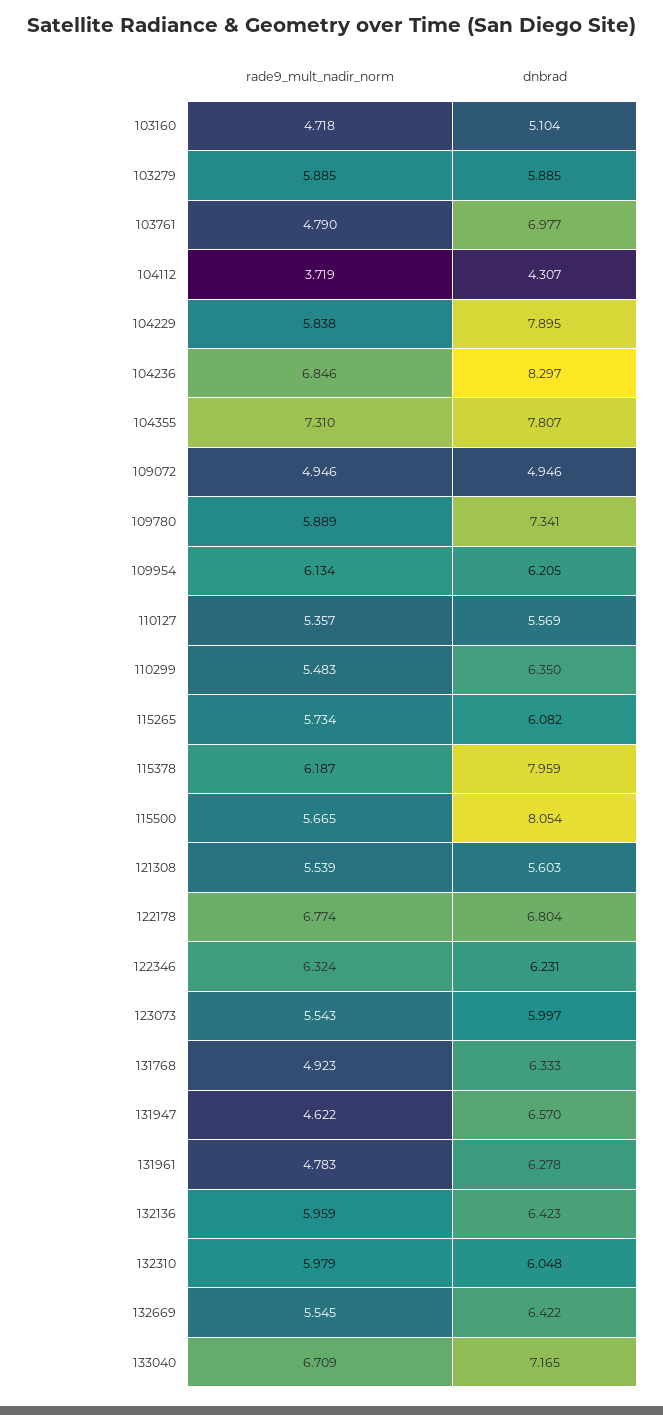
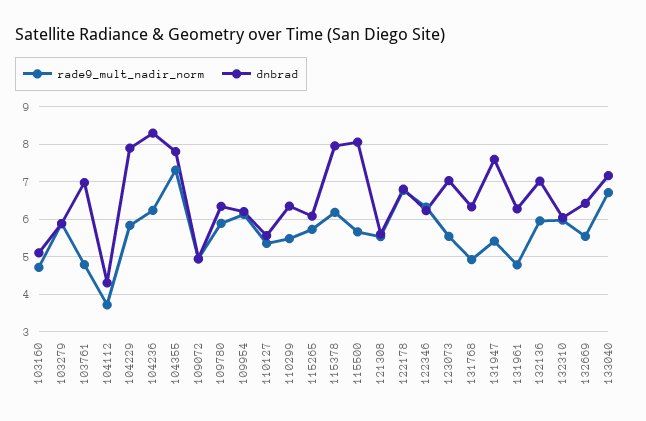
rade9_mult_nadir_norm, 104236: 6.846 -> 6.2
dnbrad, 109780: 7.341 -> 6.4
dnbrad, 123073: 5.997 -> 7
rade9_mult_nadir_norm, 131947: 4.622 -> 5.4
dnbrad, 131947: 6.57 -> 7.6
dnbrad, 132136: 6.423 -> 7

